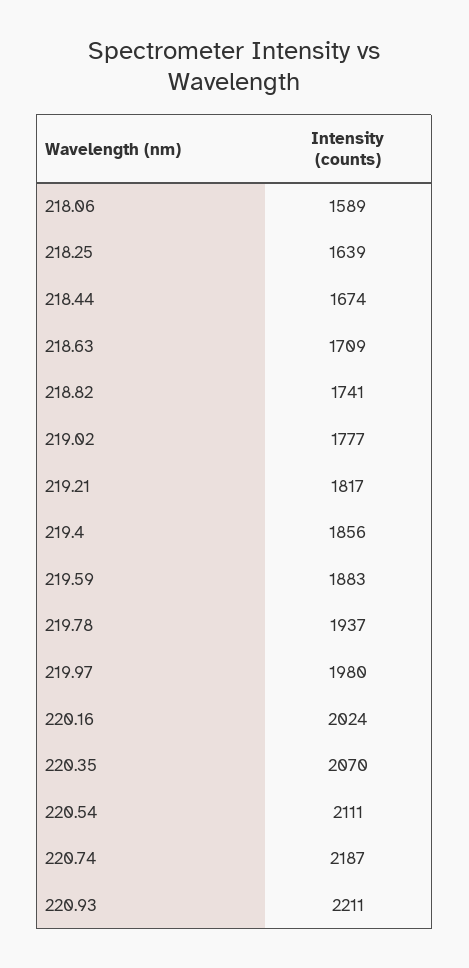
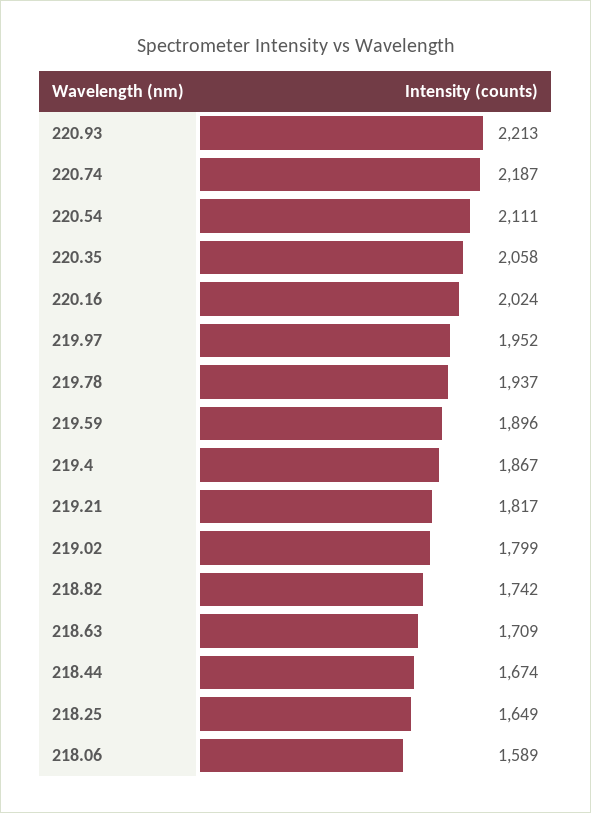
218.25: 1639 -> 1649
218.82: 1741 -> 1742
219.02: 1777 -> 1799
219.4: 1856 -> 1867
219.59: 1883 -> 1896
219.97: 1980 -> 1952
220.35: 2070 -> 2058
220.93: 2211 -> 2213

